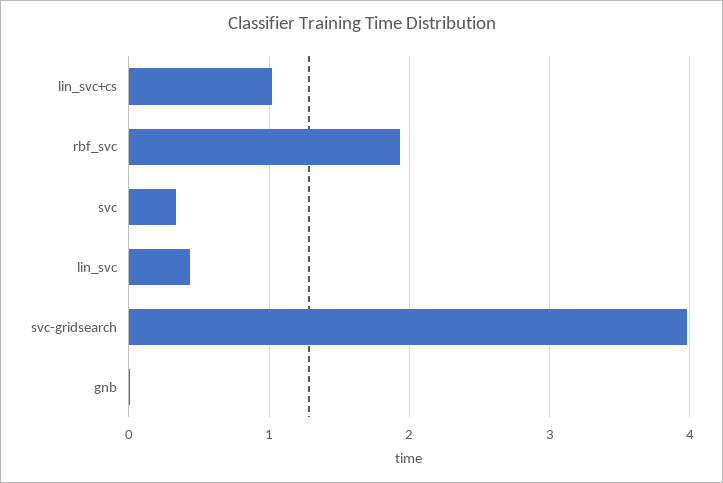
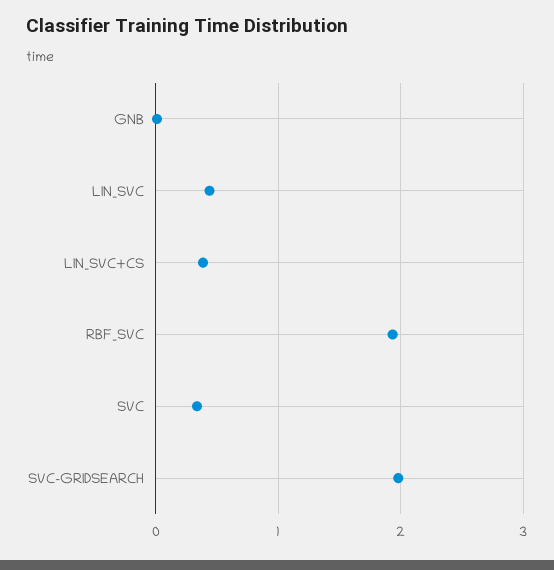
lin_svc+cs: 1 -> 0.4
svc-gridsearch: 4 -> 2

